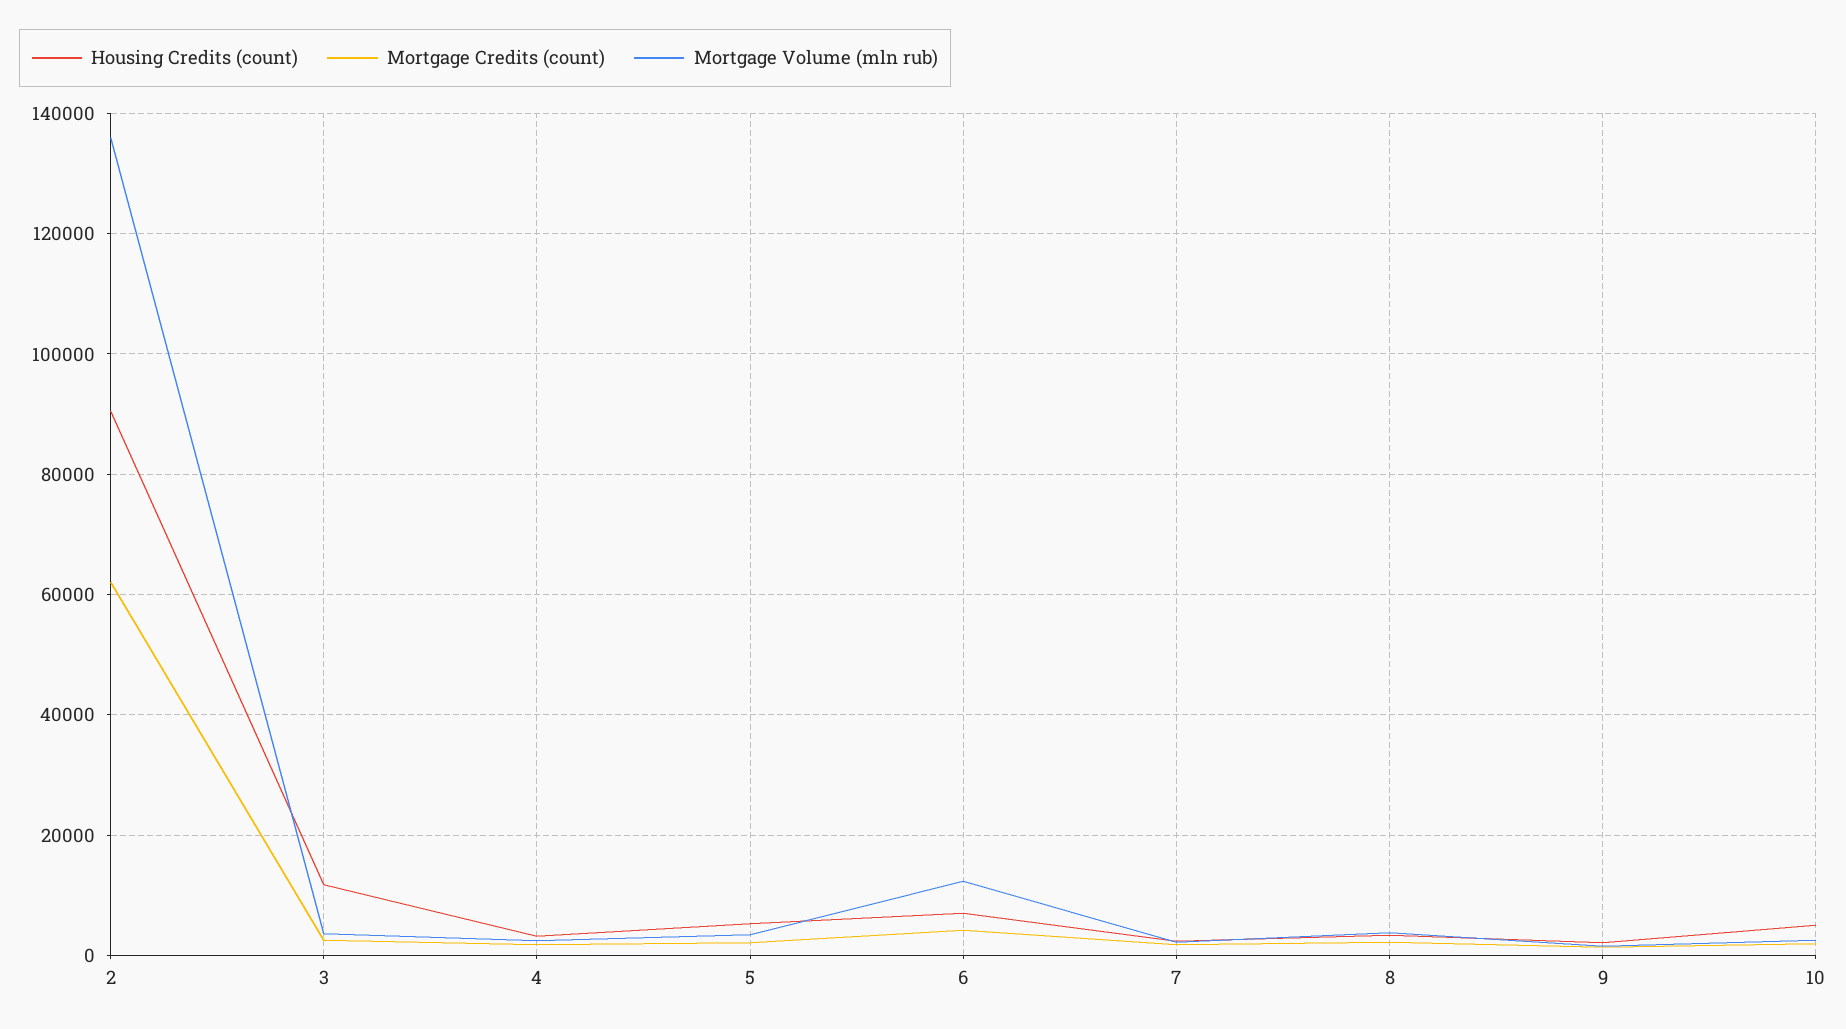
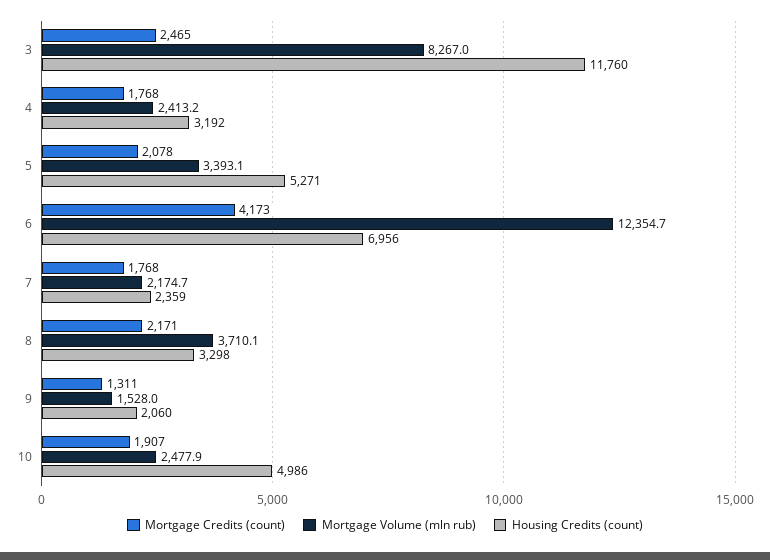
Housing Credits (count), 2: 90000 -> none
Mortgage Credits (count), 2: 62000 -> none
Mortgage Volume (mln rub), 2: 136000 -> none
Mortgage Volume (mln rub), 3: 4000 -> 8267

